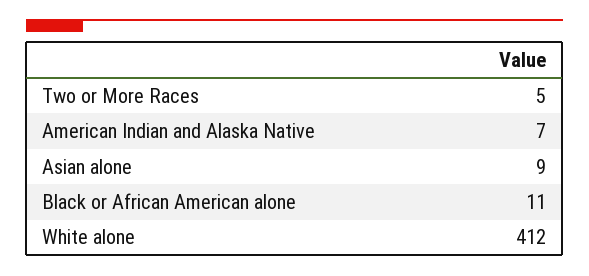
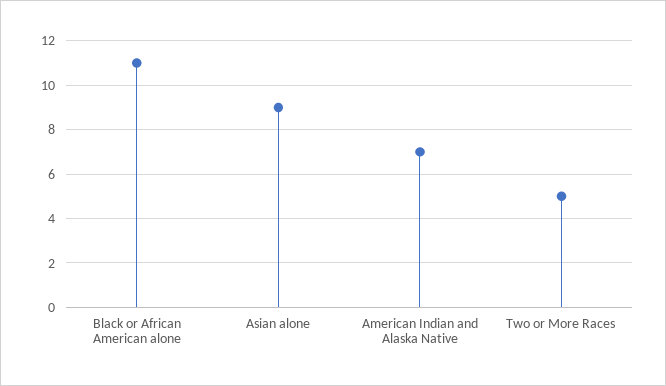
White alone: 412 -> none

